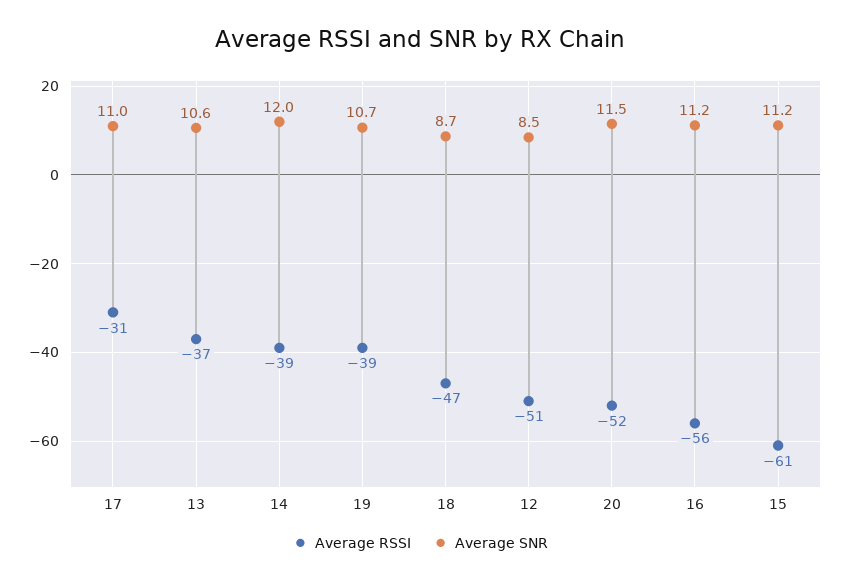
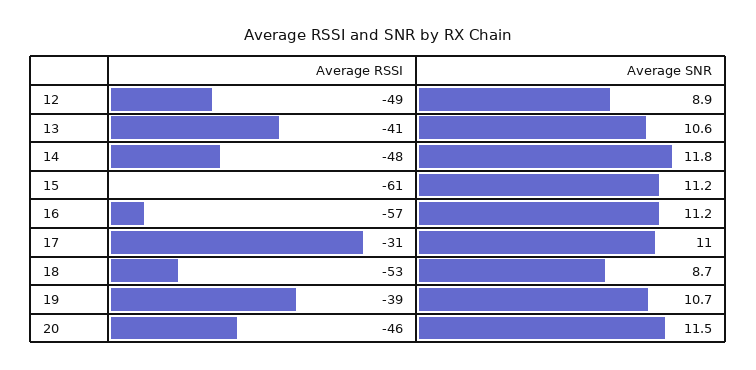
Average RSSI, 13: -37 -> -41
Average RSSI, 14: -39 -> -48
Average SNR, 14: 12 -> 11.8
Average RSSI, 18: -47 -> -53
Average RSSI, 12: -51 -> -49
Average SNR, 12: 8.5 -> 8.9
Average RSSI, 20: -52 -> -46
Average RSSI, 16: -56 -> -57

